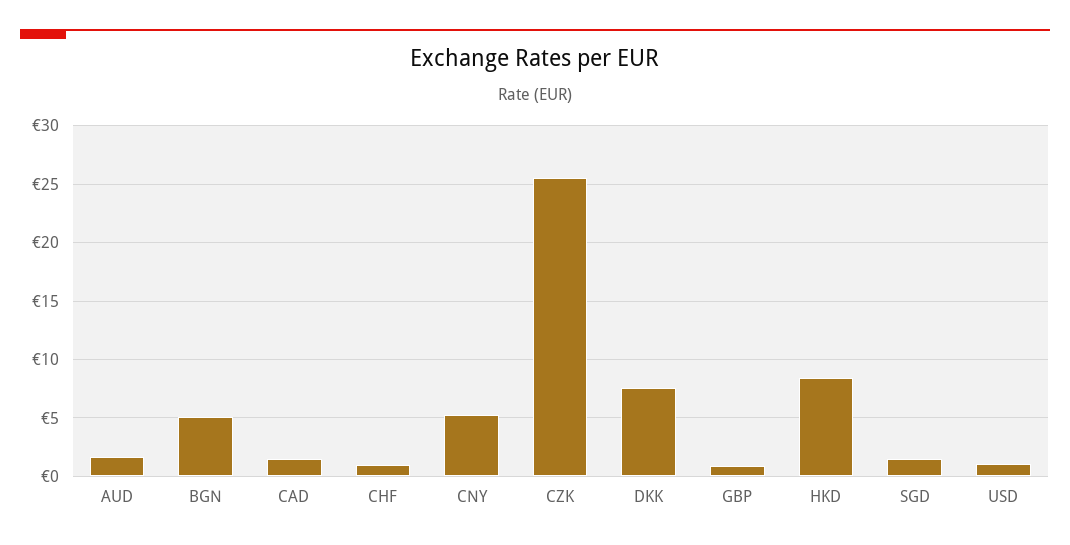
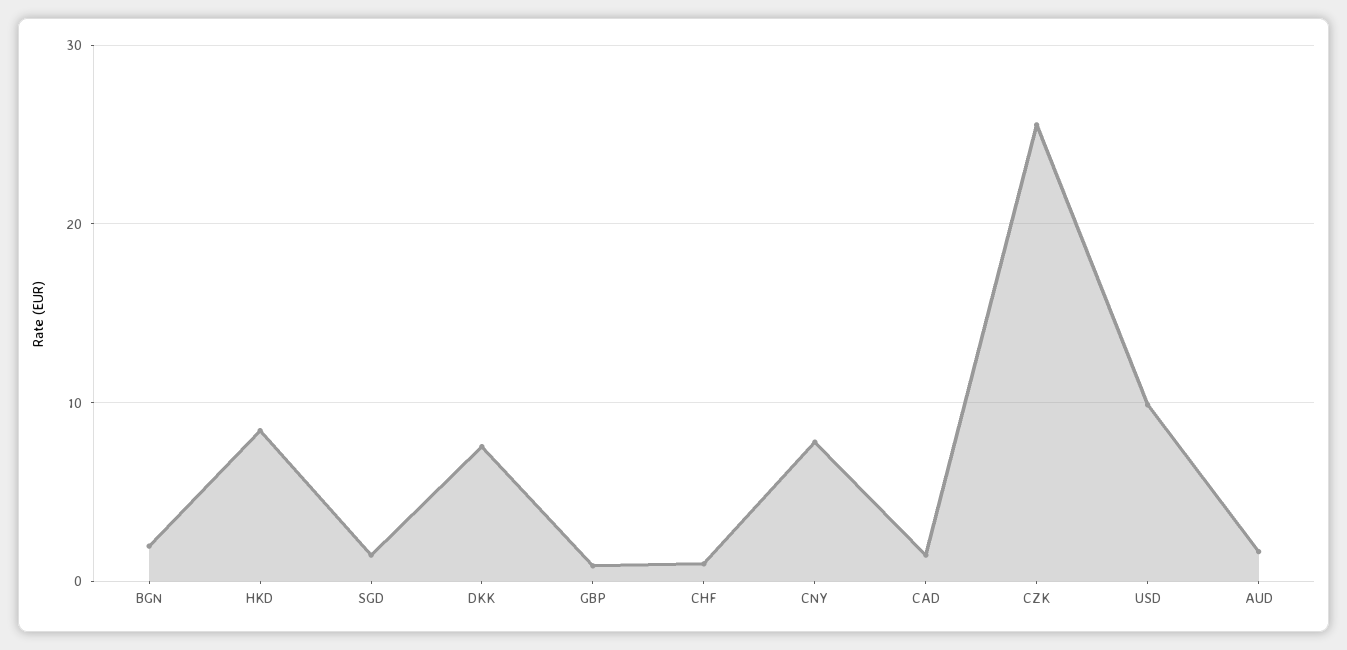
BGN: 5 -> 2
CNY: 5 -> 8
USD: 1 -> 10

